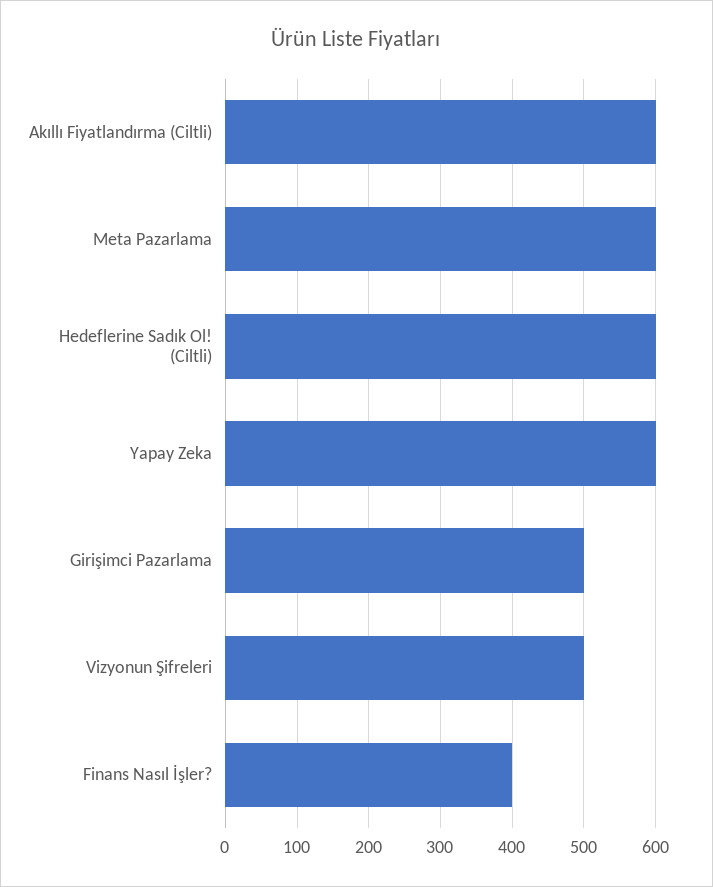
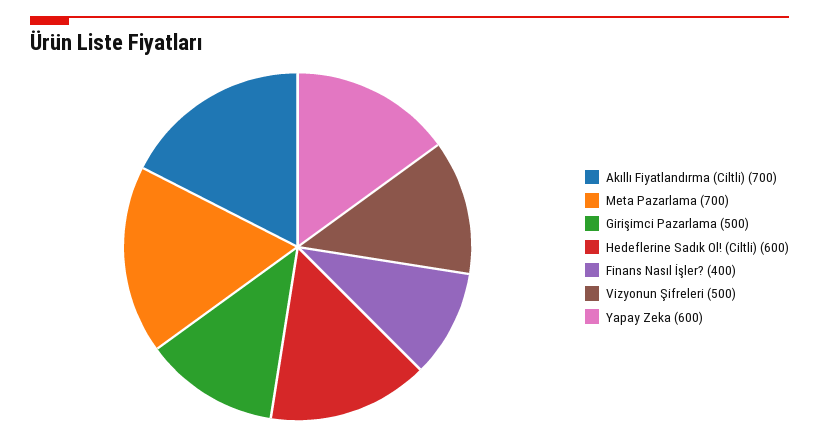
Akıllı Fiyatlandırma (Ciltli): 600 -> 700
Meta Pazarlama: 600 -> 700

